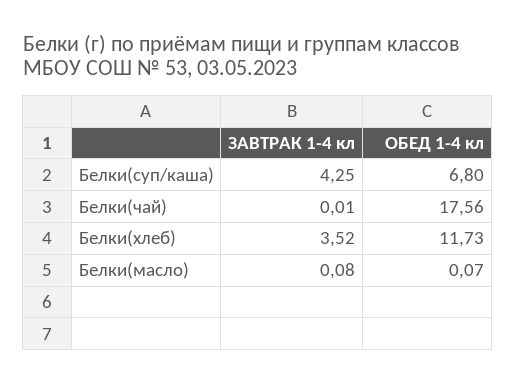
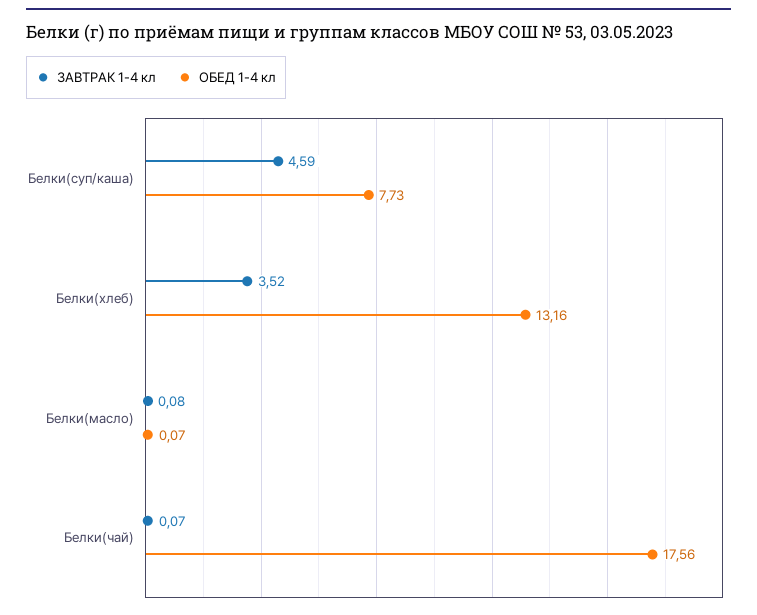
ЗАВТРАК 1-4 кл, Белки(суп/каша): 4.25 -> 4.59
ОБЕД 1-4 кл, Белки(суп/каша): 6.8 -> 7.73
ЗАВТРАК 1-4 кл, Белки(чай): 0.01 -> 0.07
ОБЕД 1-4 кл, Белки(хлеб): 11.73 -> 13.16

